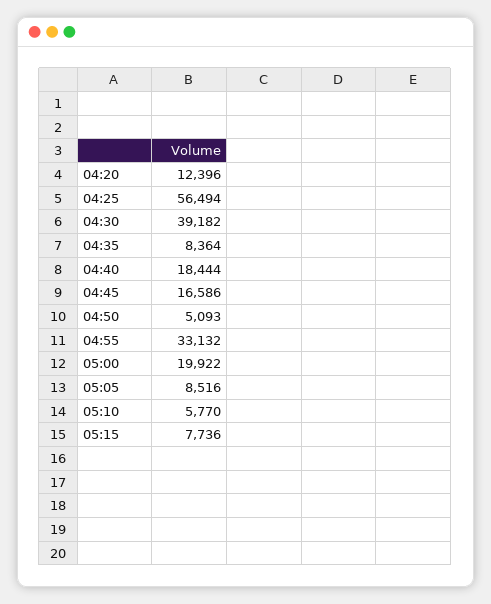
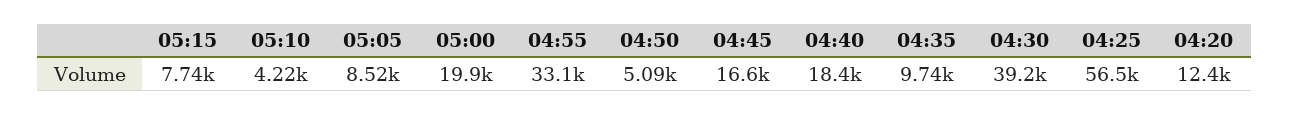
04:35: 8364 -> 9740
05:10: 5770 -> 4220

